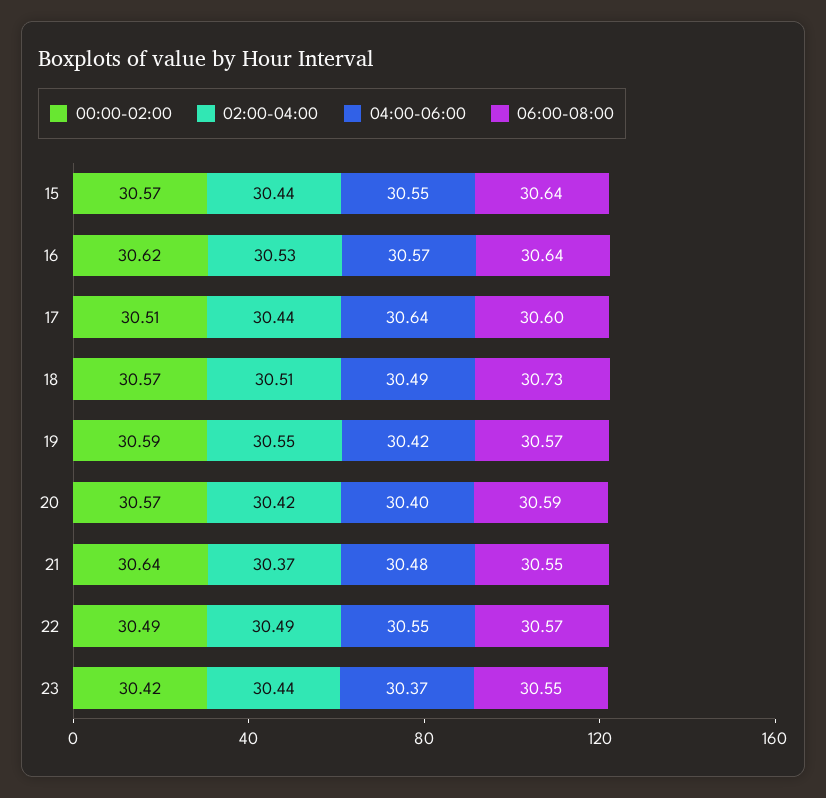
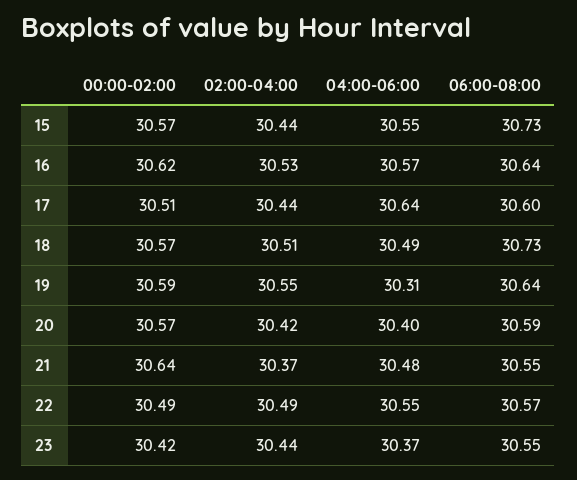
06:00-08:00, 15: 30.64 -> 30.73
04:00-06:00, 19: 30.42 -> 30.31
06:00-08:00, 19: 30.57 -> 30.64

